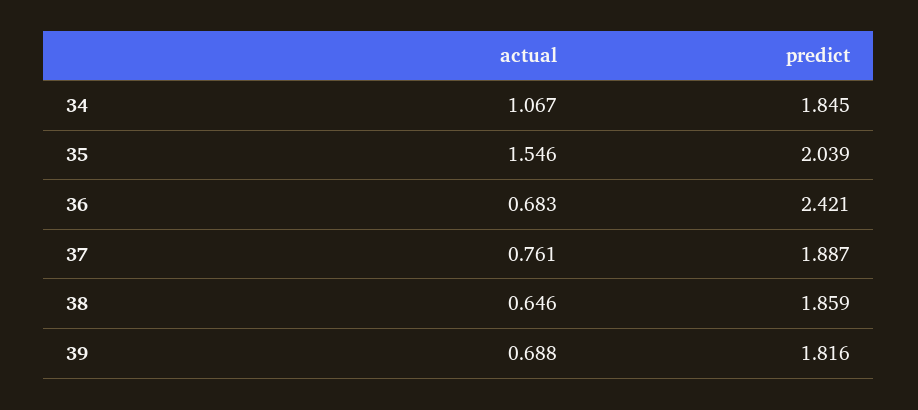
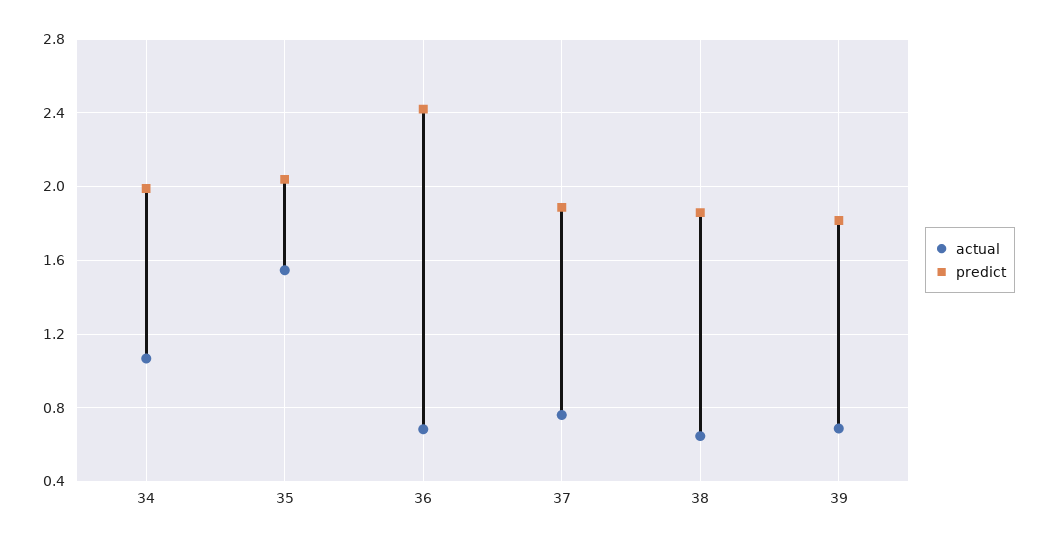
predict, 34: 1.845 -> 2

